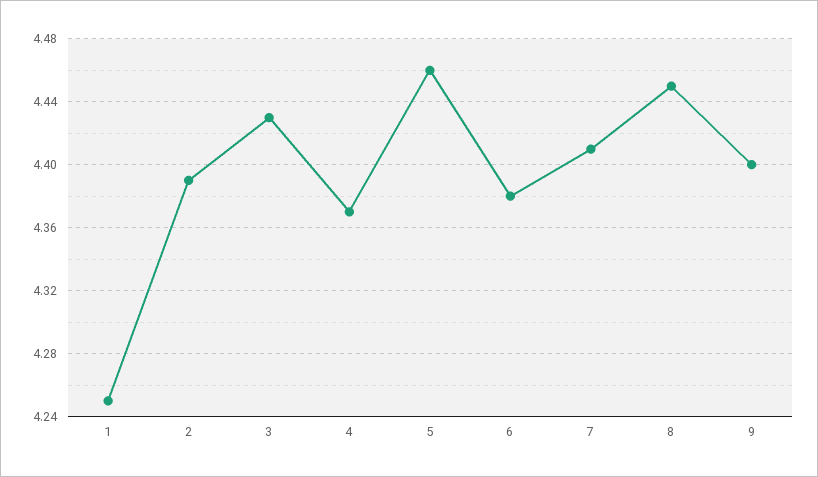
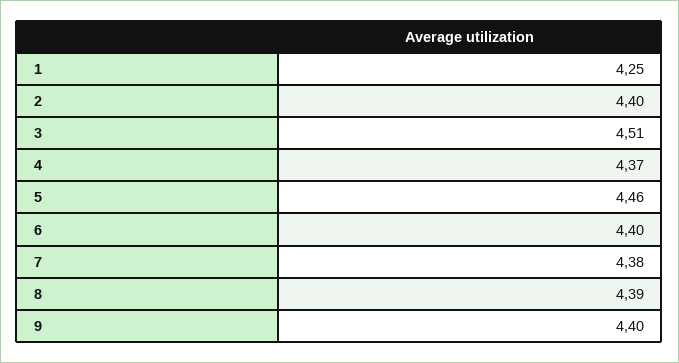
2: 4.39 -> 4.4
3: 4.43 -> 4.51
6: 4.38 -> 4.4
7: 4.41 -> 4.38
8: 4.45 -> 4.39

